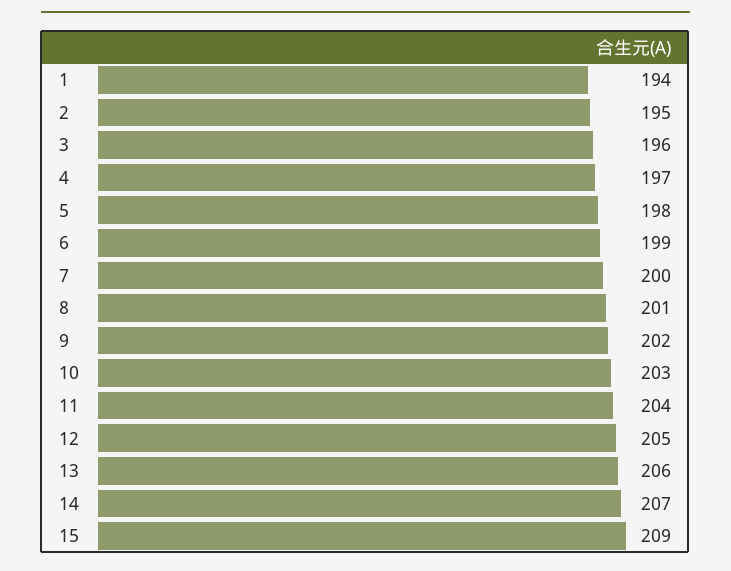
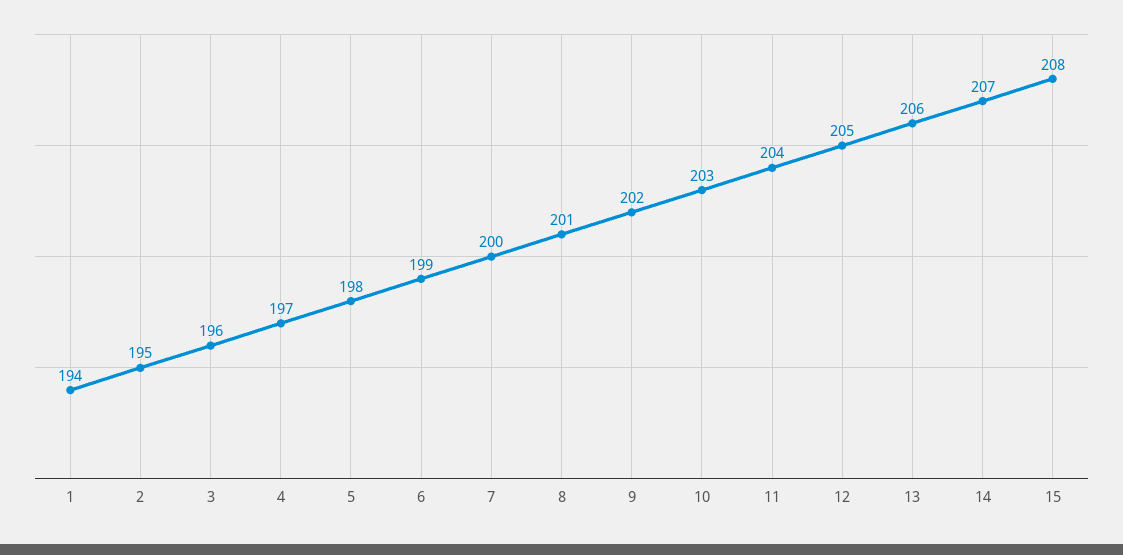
15: 209 -> 208

